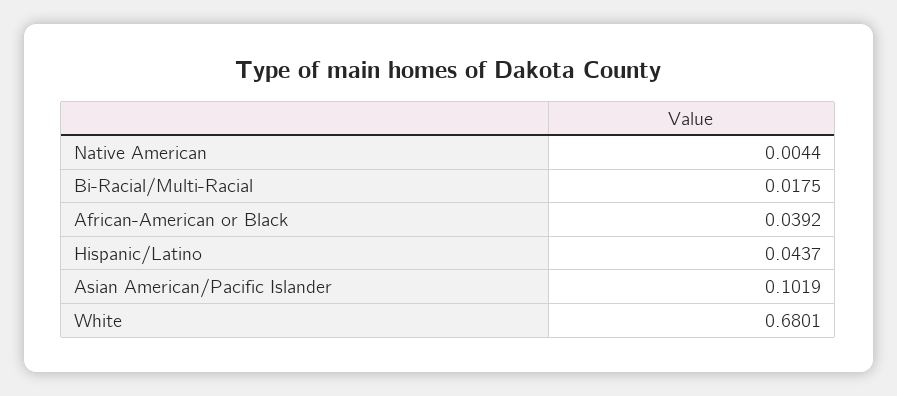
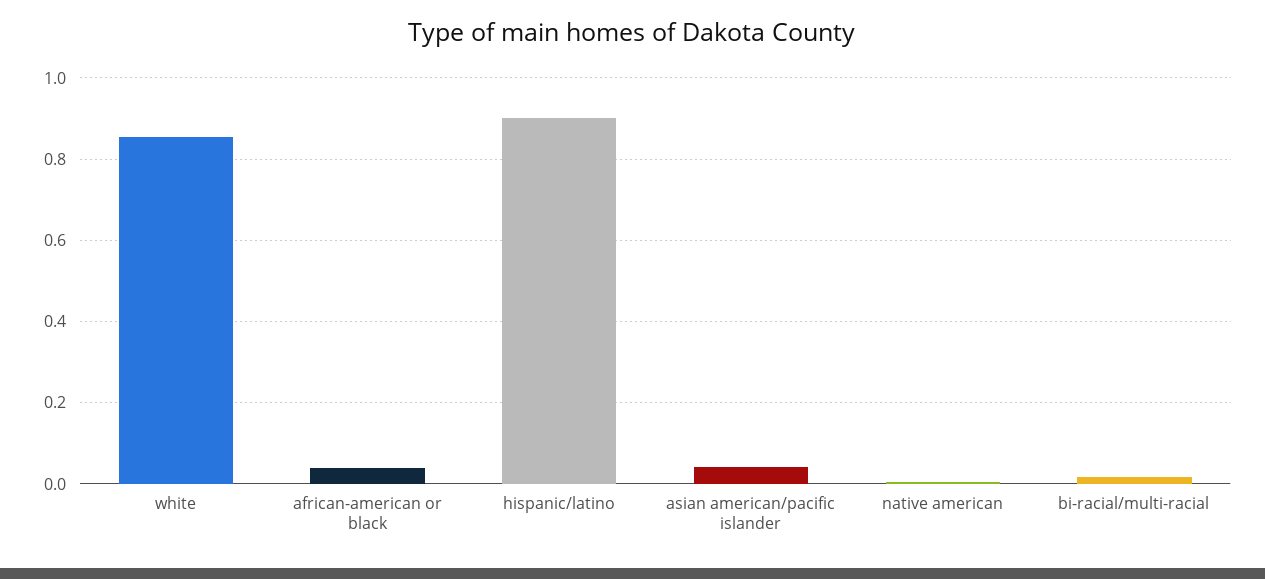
Hispanic/Latino: 0.0437 -> 0.9
Asian American/Pacific Islander: 0.1019 -> 0.04
White: 0.6801 -> 0.86

